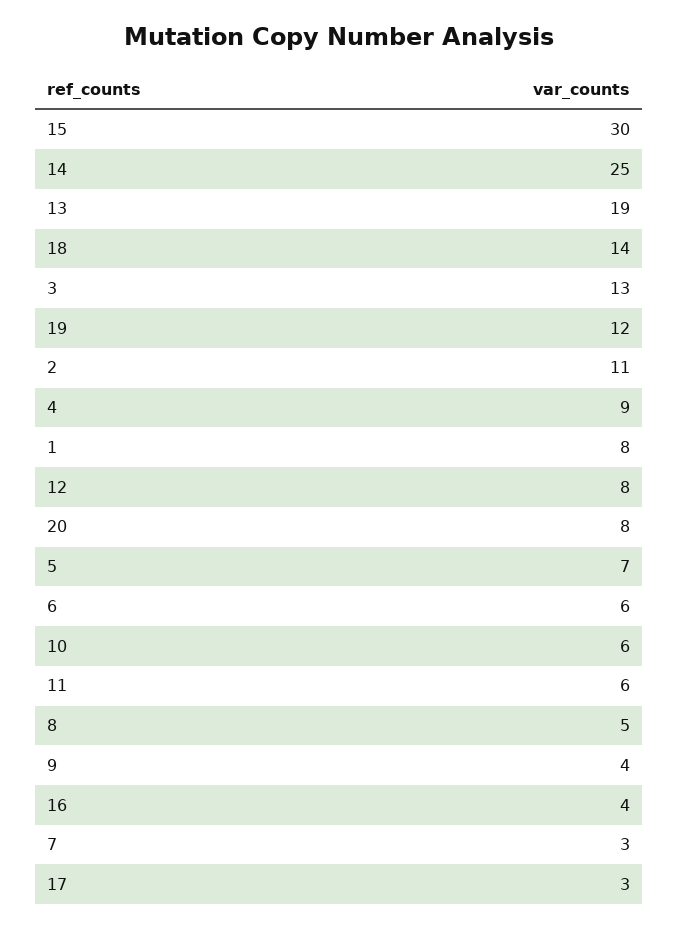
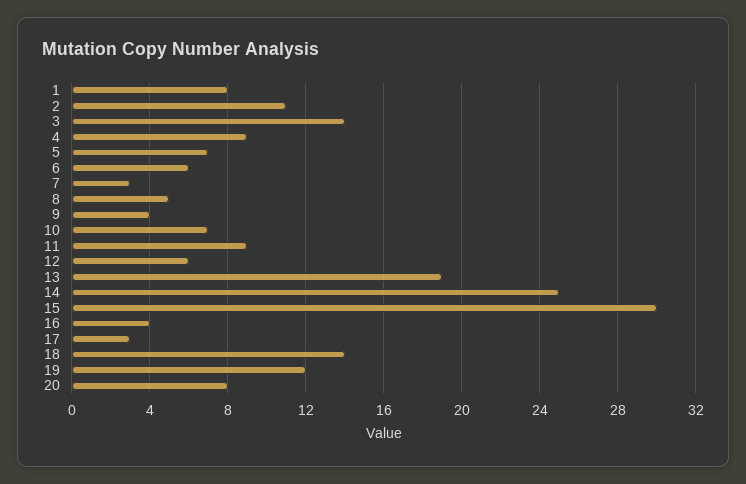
3: 13 -> 14
12: 8 -> 6
10: 6 -> 7
11: 6 -> 9

